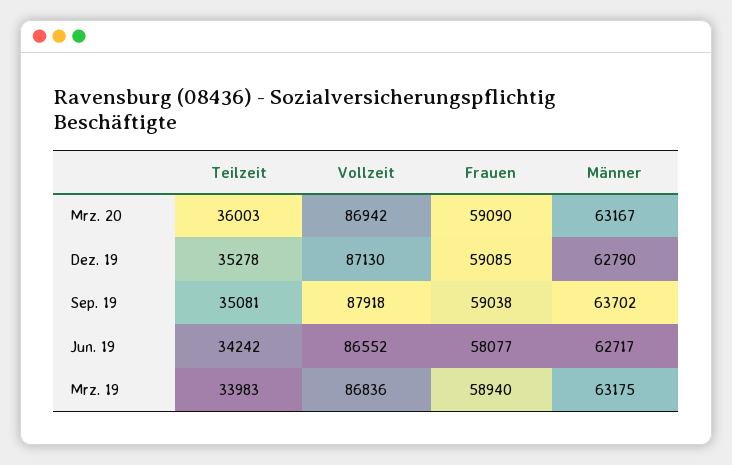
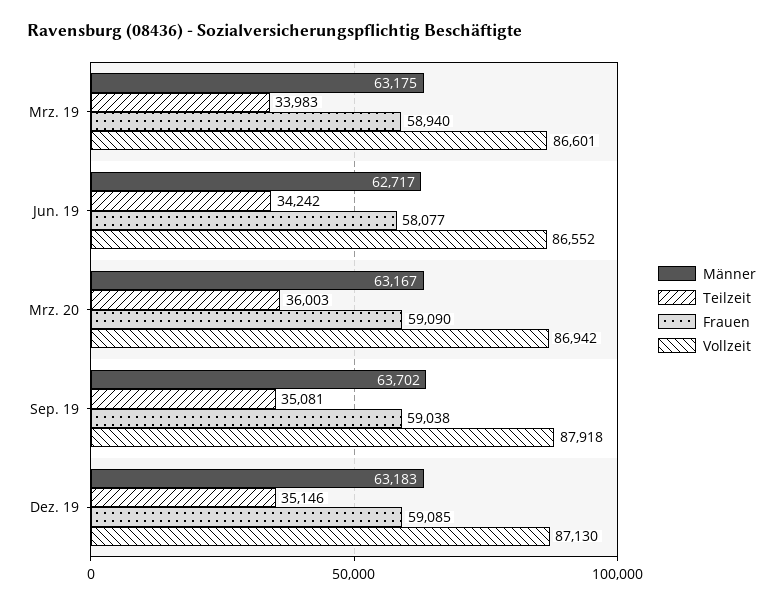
Teilzeit, Dez. 19: 35278 -> 35146
Männer, Dez. 19: 62790 -> 63183
Vollzeit, Mrz. 19: 86836 -> 86601

